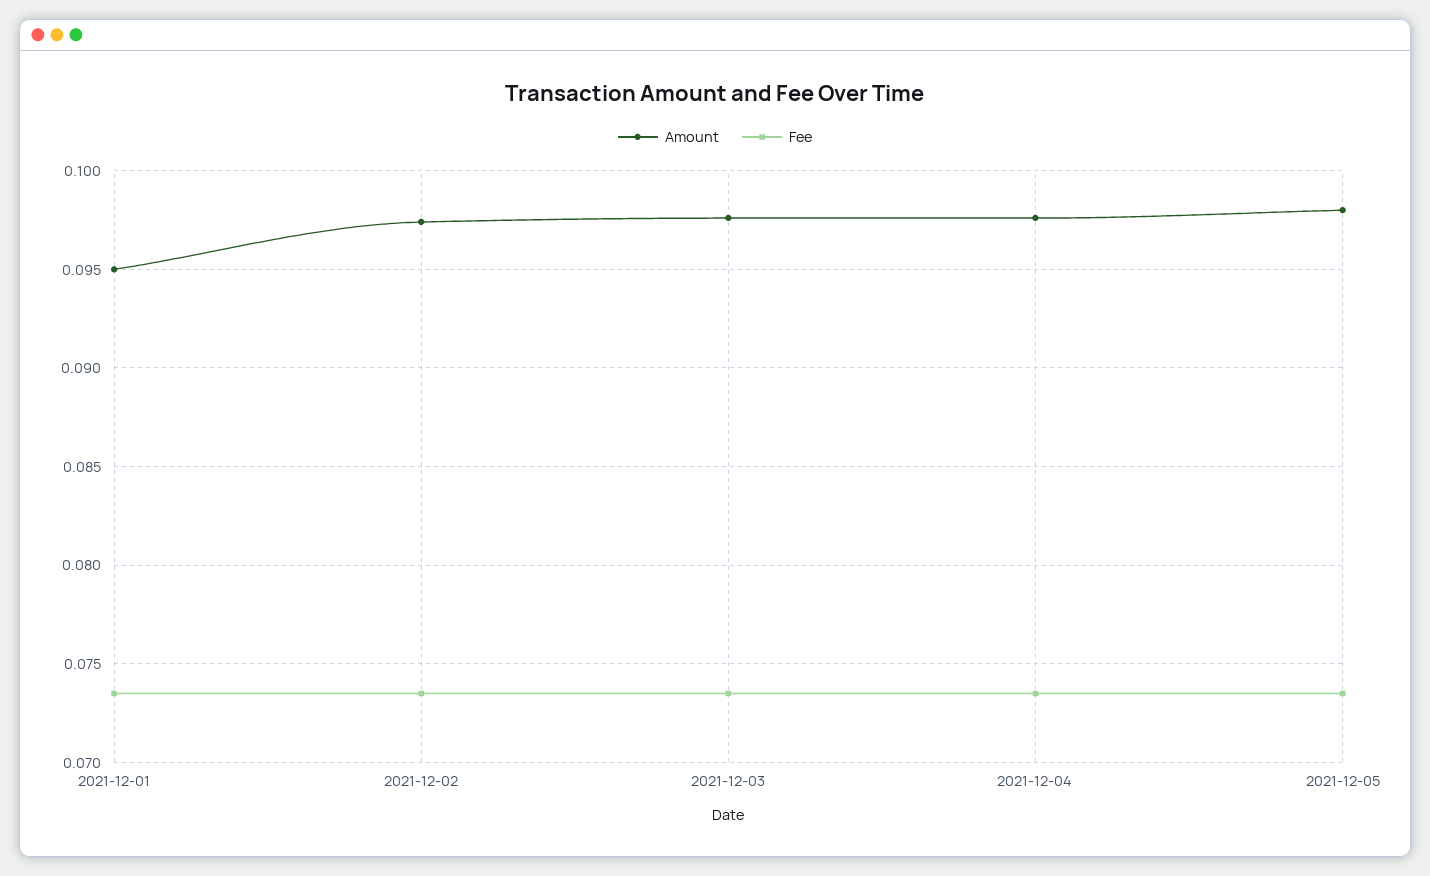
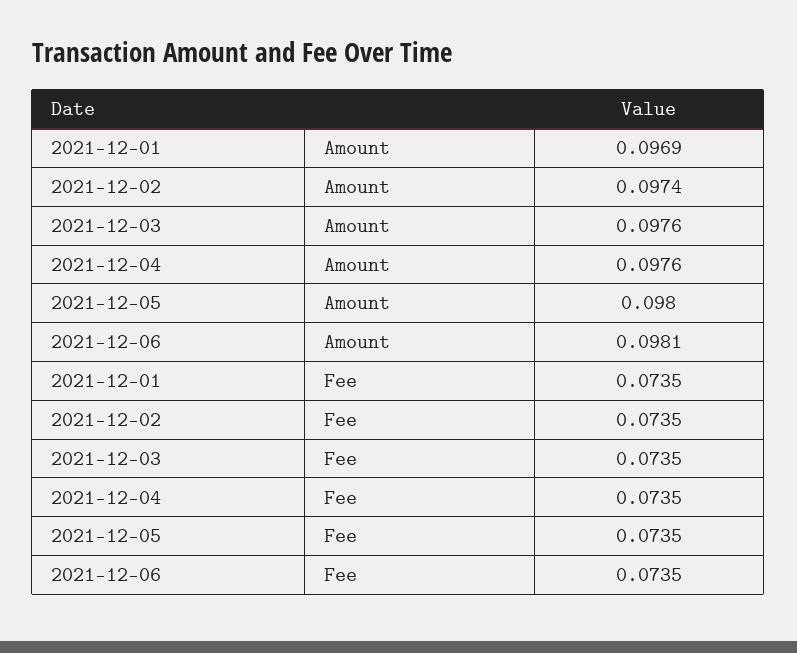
Amount, 2021-12-01: 0.095 -> 0.0969
Amount, 2021-12-06: none -> 0.0981
Fee, 2021-12-06: none -> 0.0735

